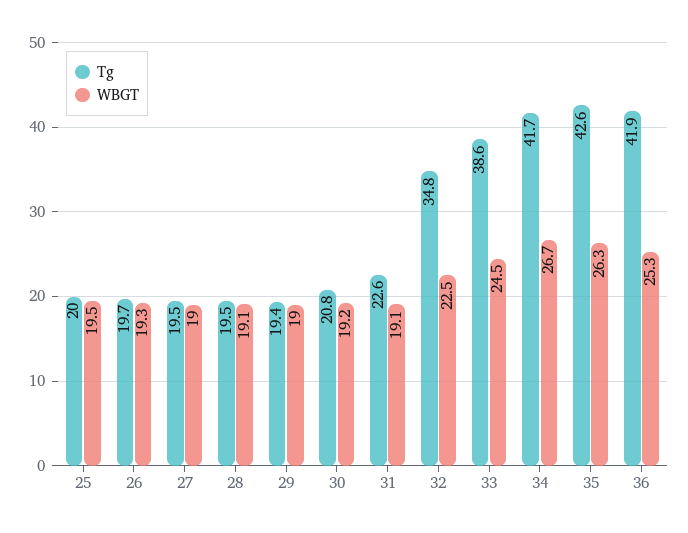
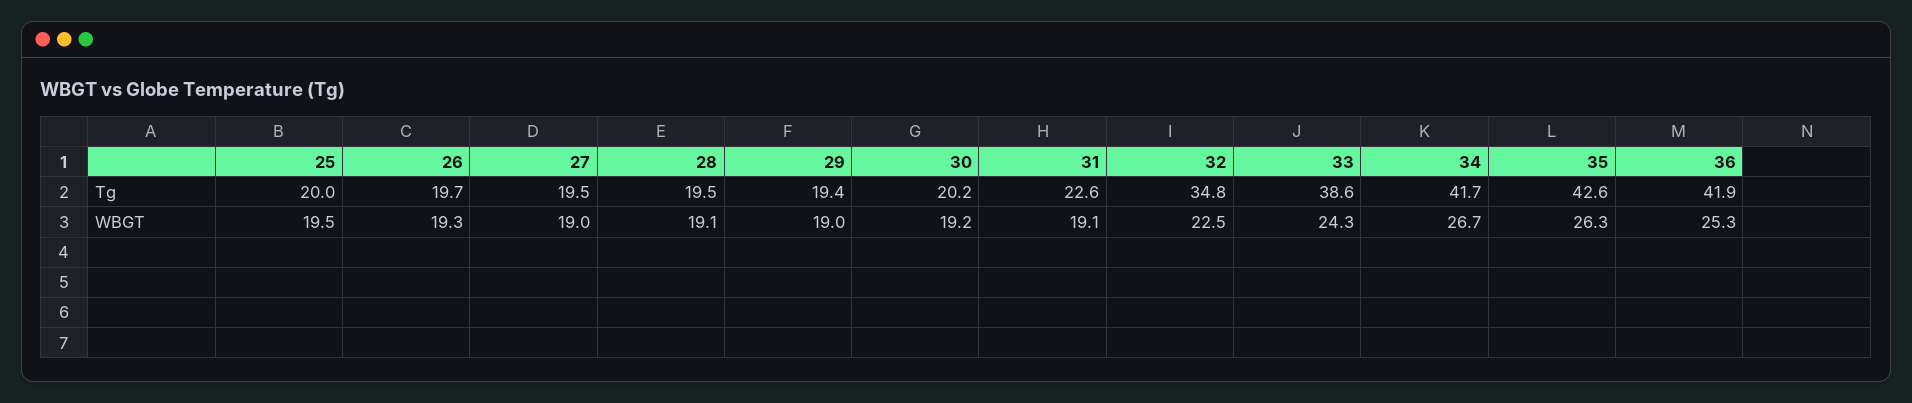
Tg, 30: 20.8 -> 20.2
WBGT, 33: 24.5 -> 24.3

